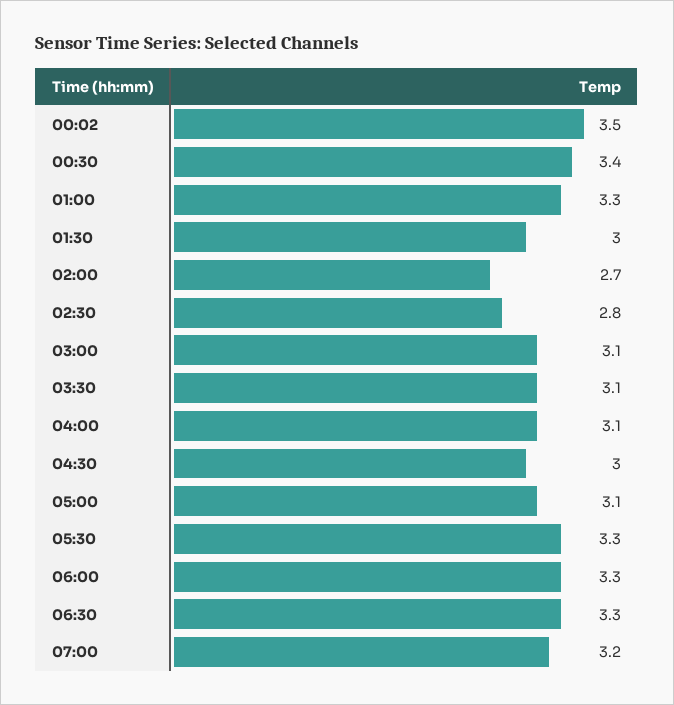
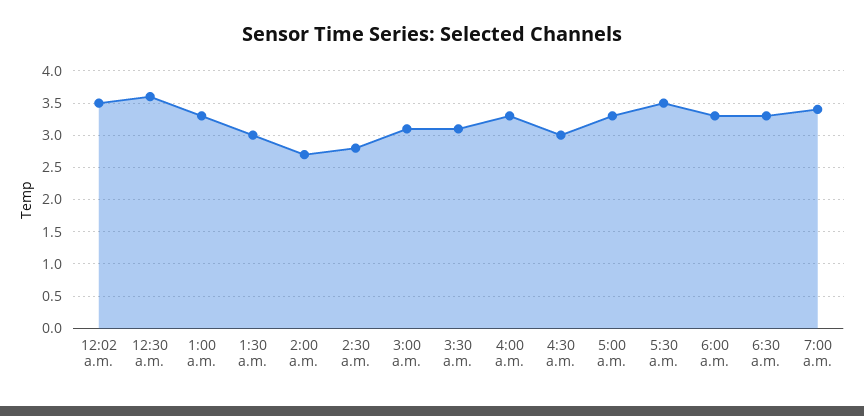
00:30: 3.4 -> 3.6
04:00: 3.1 -> 3.3
05:00: 3.1 -> 3.3
05:30: 3.3 -> 3.5
07:00: 3.2 -> 3.4

